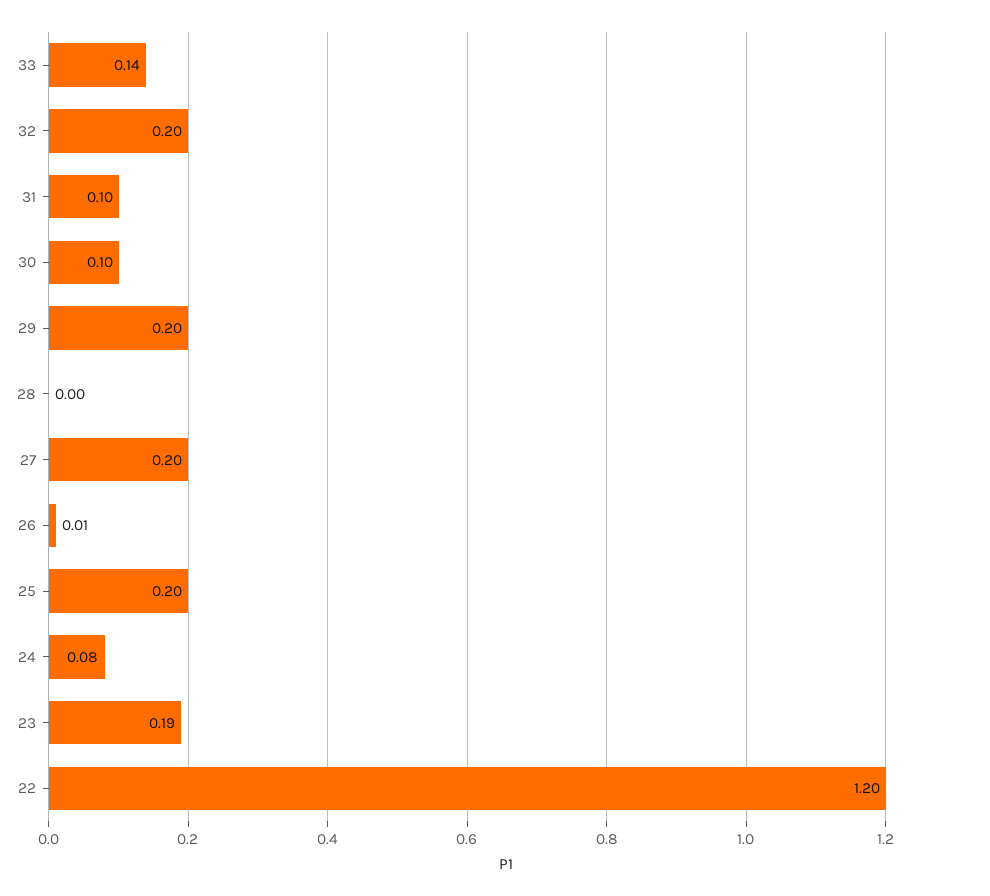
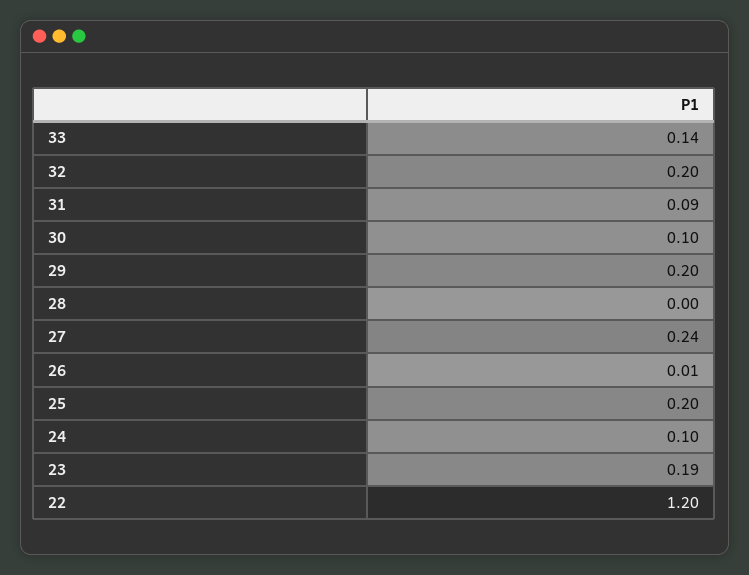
31: 0.1 -> 0.09
27: 0.2 -> 0.24
24: 0.08 -> 0.1

